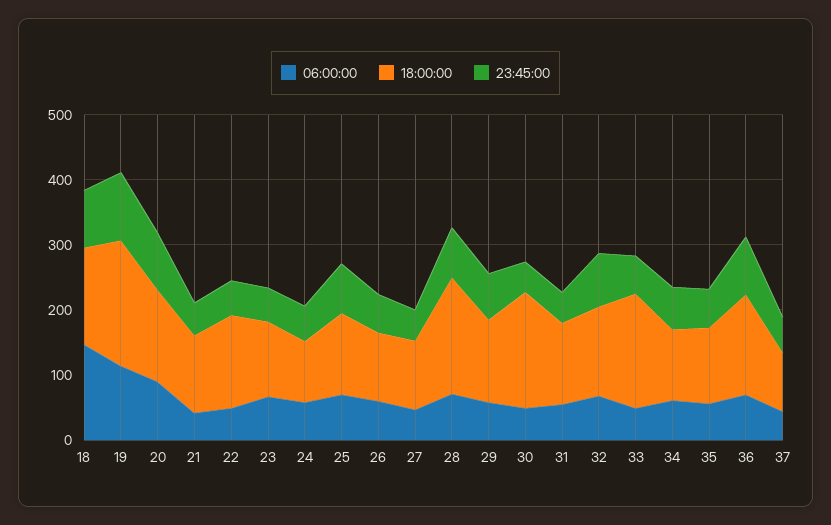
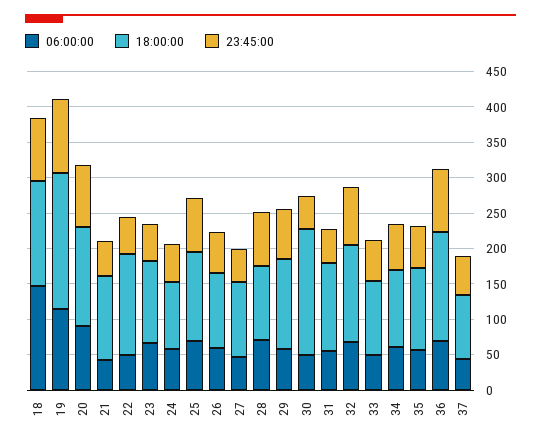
18:00:00, 28: 180 -> 100
18:00:00, 33: 180 -> 100

